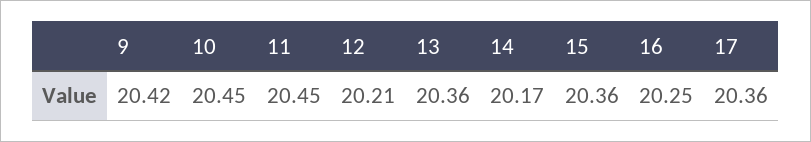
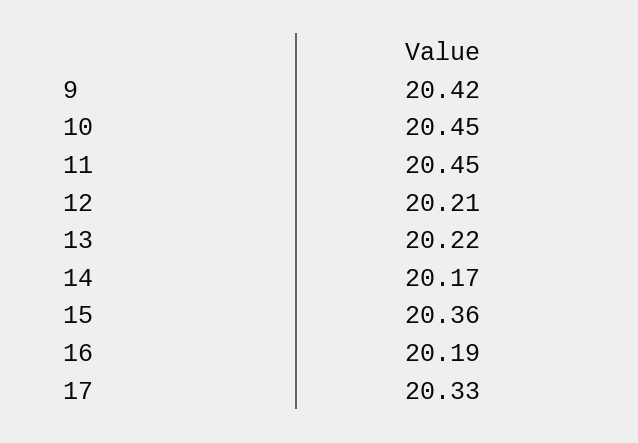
13: 20.36 -> 20.22
16: 20.25 -> 20.19
17: 20.36 -> 20.33

